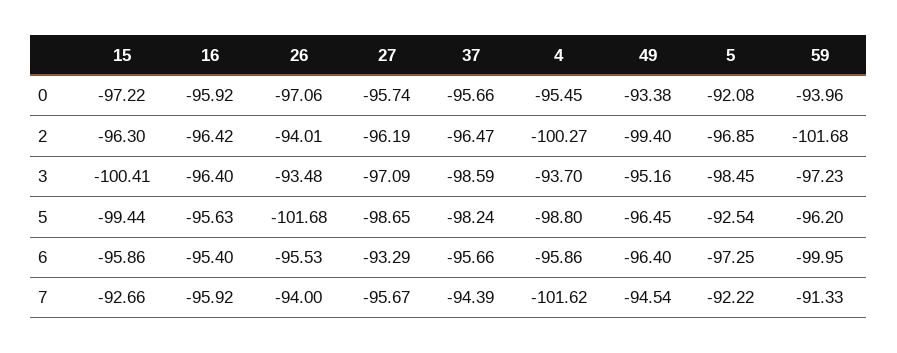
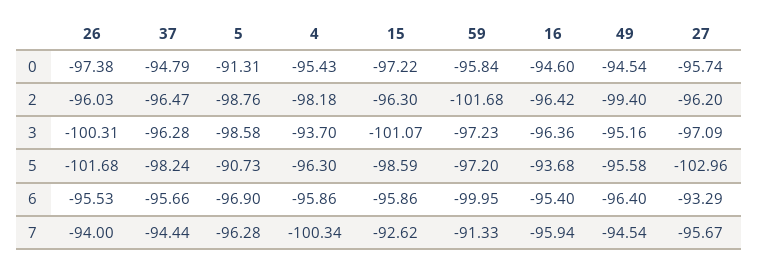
16, 0: -95.92 -> -94.6
26, 0: -97.06 -> -97.38
37, 0: -95.66 -> -94.79
4, 0: -95.45 -> -95.43
49, 0: -93.38 -> -94.54
5, 0: -92.08 -> -91.31
59, 0: -93.96 -> -95.84
26, 2: -94.01 -> -96.03
27, 2: -96.19 -> -96.2
4, 2: -100.27 -> -98.18
5, 2: -96.85 -> -98.76
15, 3: -100.41 -> -101.07
16, 3: -96.4 -> -96.36
26, 3: -93.48 -> -100.31
37, 3: -98.59 -> -96.28
5, 3: -98.45 -> -98.58
15, 5: -99.44 -> -98.59
16, 5: -95.63 -> -93.68
27, 5: -98.65 -> -102.96
4, 5: -98.8 -> -96.3
49, 5: -96.45 -> -95.58
5, 5: -92.54 -> -90.73
59, 5: -96.2 -> -97.2
5, 6: -97.25 -> -96.9
15, 7: -92.66 -> -92.62
16, 7: -95.92 -> -95.94
37, 7: -94.39 -> -94.44
4, 7: -101.62 -> -100.34
5, 7: -92.22 -> -96.28

